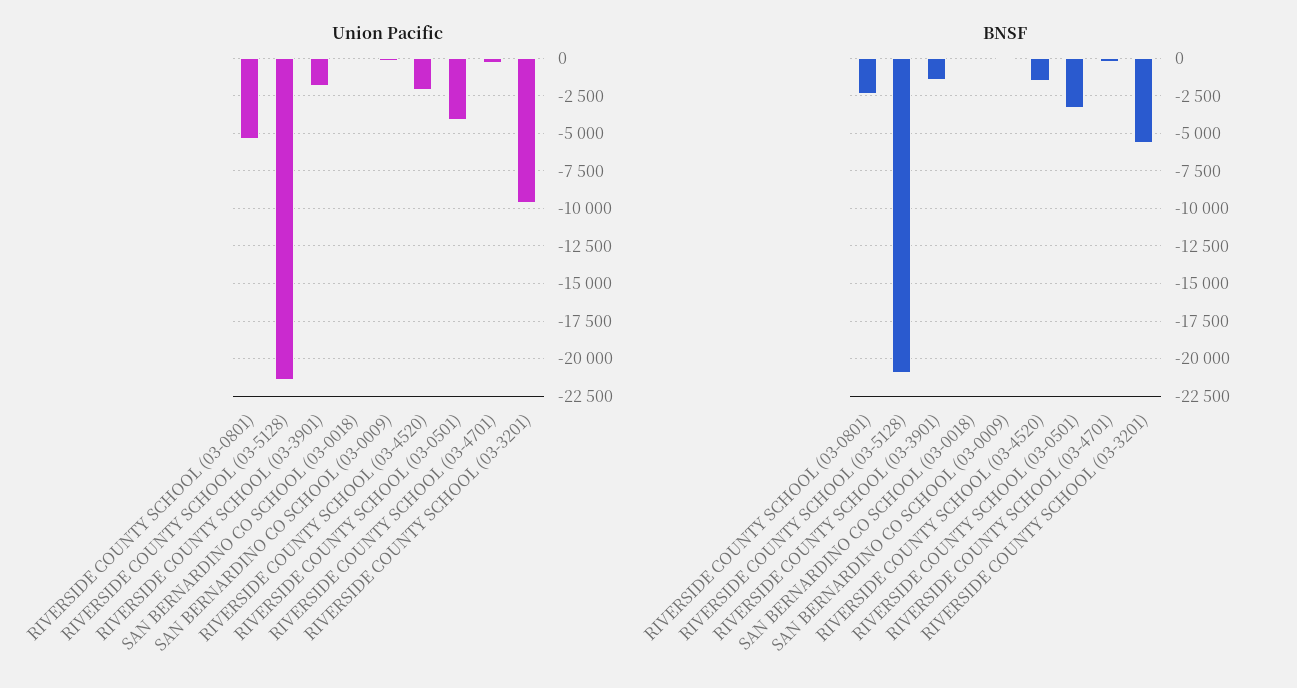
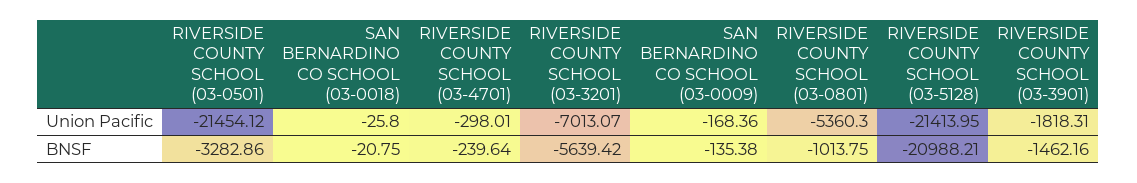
Union Pacific, RIVERSIDE COUNTY SCHOOL (03-4520): -2000 -> none
Union Pacific, RIVERSIDE COUNTY SCHOOL (03-0501): -4000 -> -21454.12
Union Pacific, RIVERSIDE COUNTY SCHOOL (03-3201): -9500 -> -7013.07
BNSF, RIVERSIDE COUNTY SCHOOL (03-0801): -2500 -> -1013.75
BNSF, RIVERSIDE COUNTY SCHOOL (03-4520): -1500 -> none

